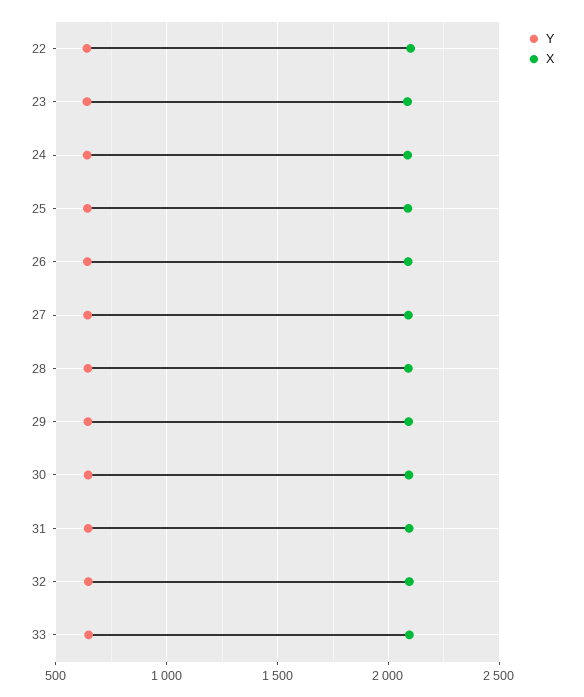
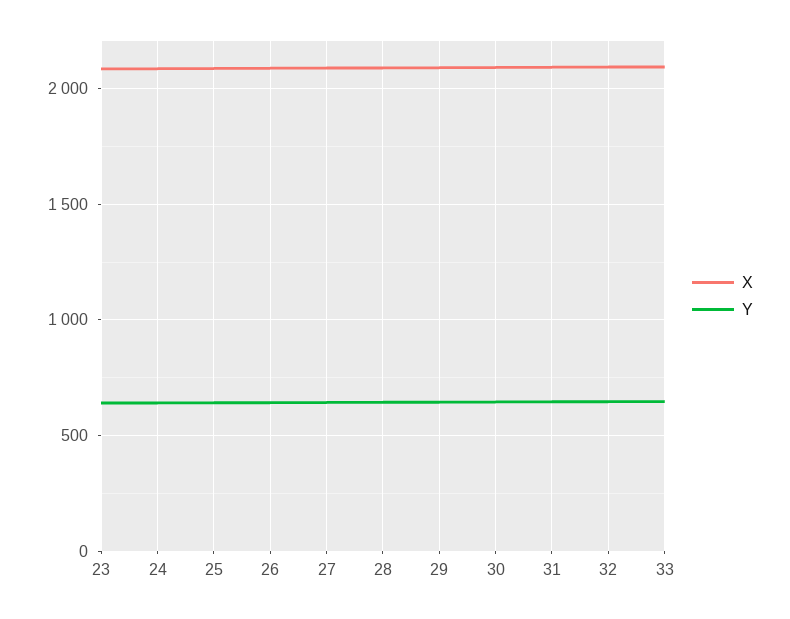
Y, 22: 650 -> none
X, 22: 2100 -> none

